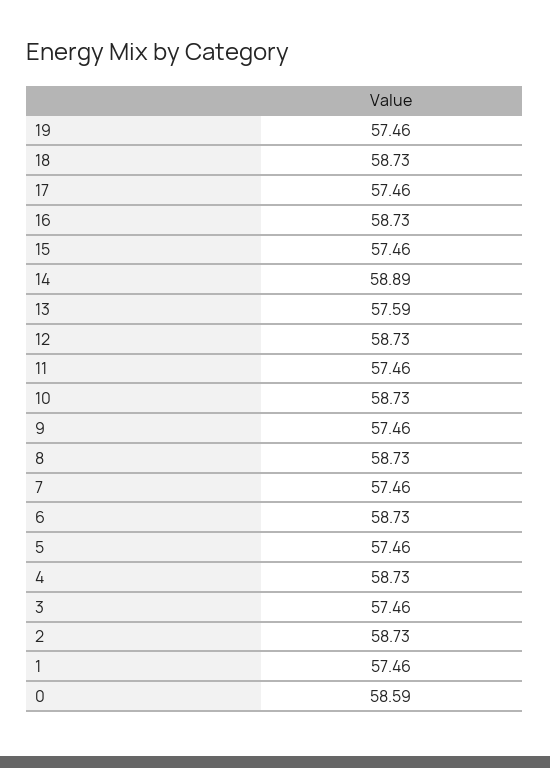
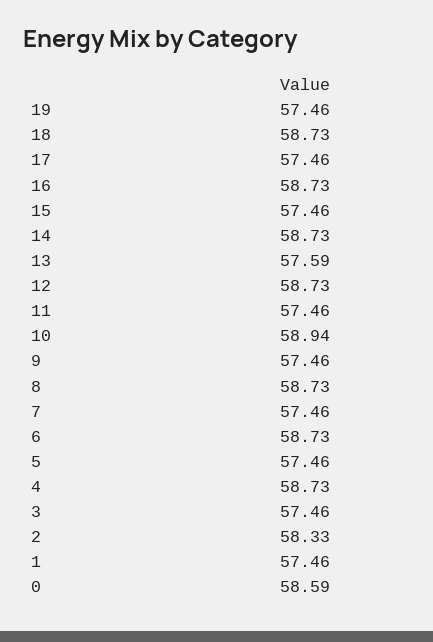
14: 58.89 -> 58.73
10: 58.73 -> 58.94
2: 58.73 -> 58.33

